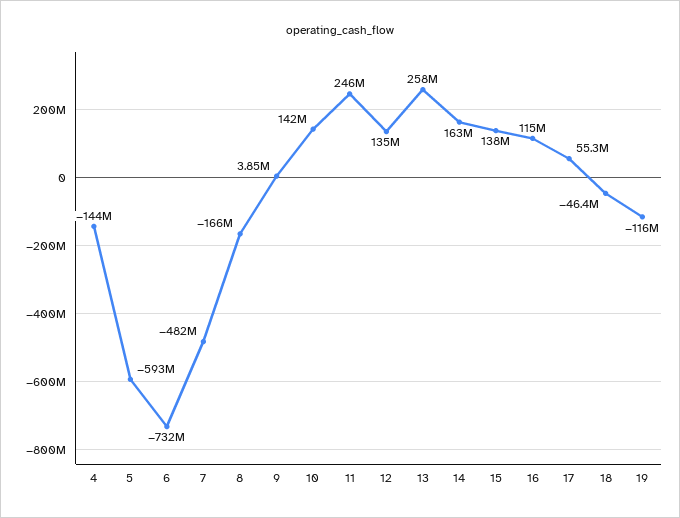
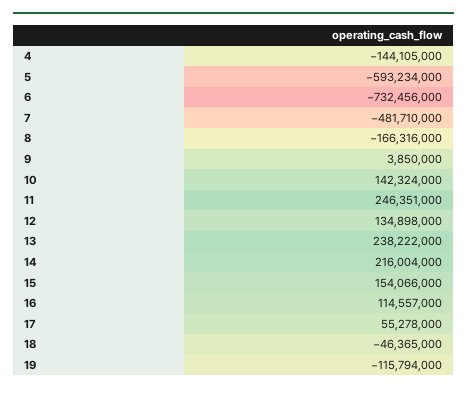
13: 258000000 -> 238222000
14: 163000000 -> 216004000
15: 138000000 -> 154066000

